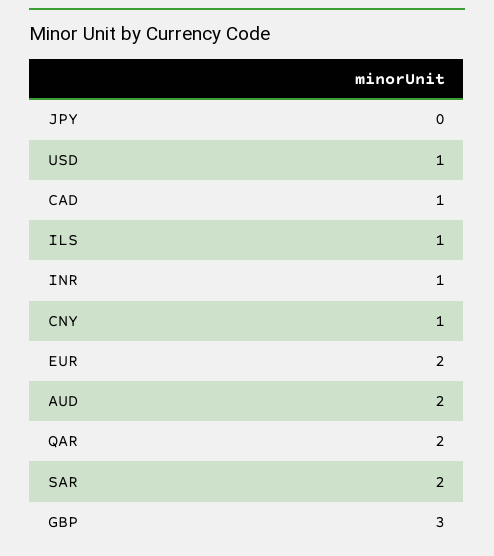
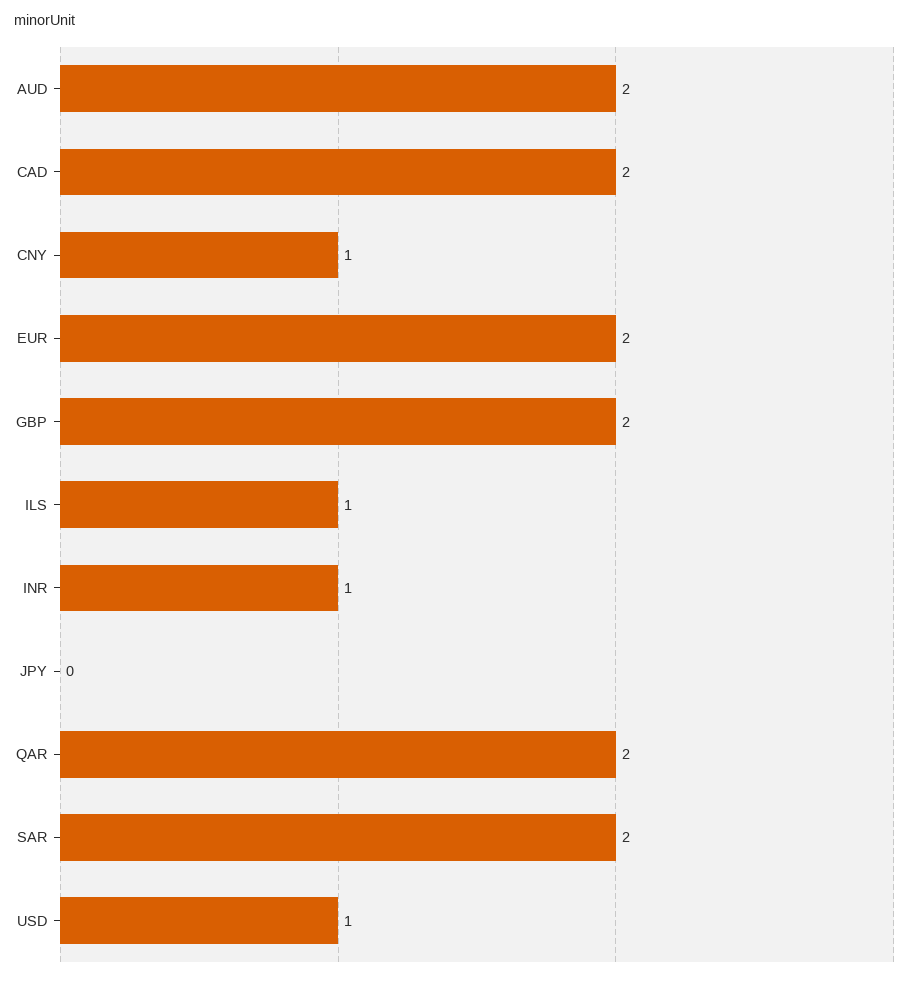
CAD: 1 -> 2
GBP: 3 -> 2

